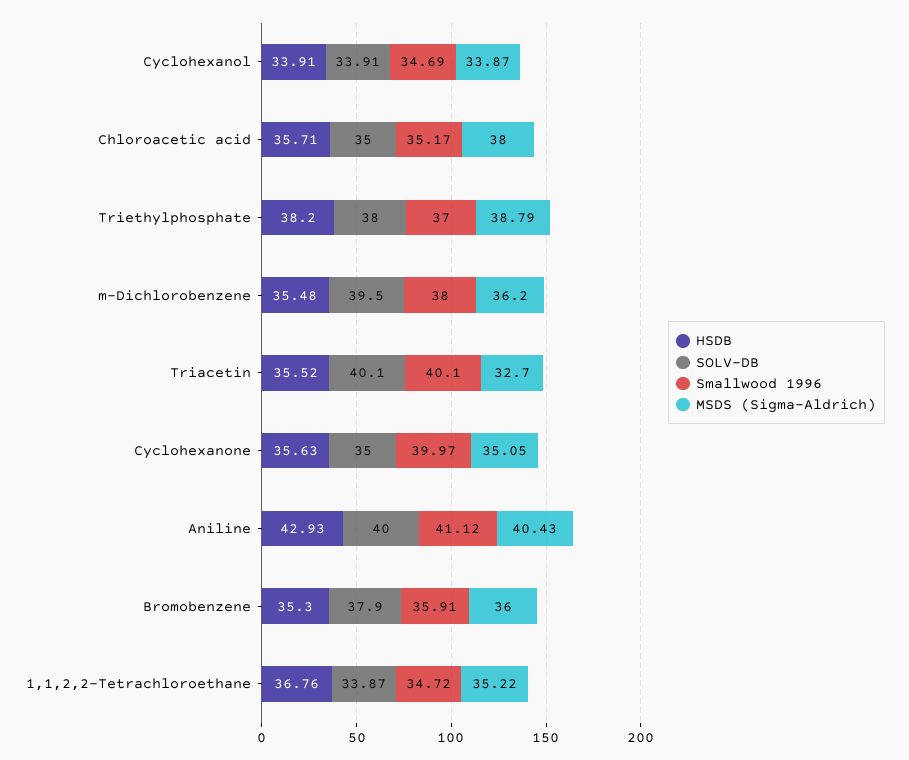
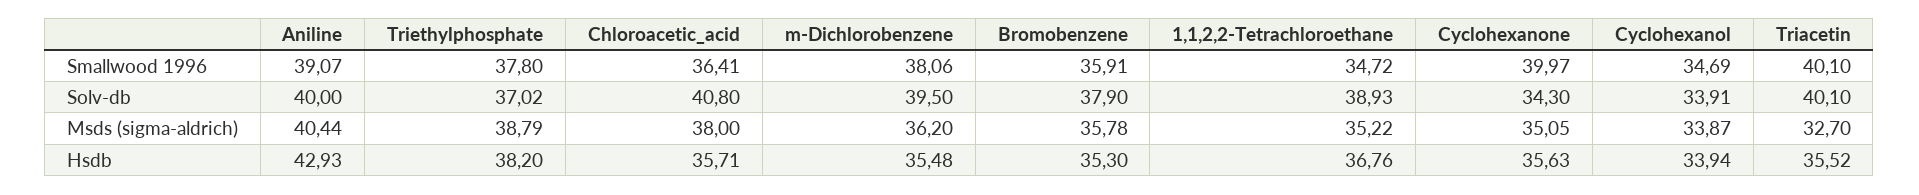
HSDB, Cyclohexanol: 33.91 -> 33.94
SOLV-DB, Chloroacetic acid: 35 -> 40.8
Smallwood 1996, Chloroacetic acid: 35.17 -> 36.41
SOLV-DB, Triethylphosphate: 38 -> 37.02
Smallwood 1996, Triethylphosphate: 37 -> 37.8
Smallwood 1996, m-Dichlorobenzene: 38 -> 38.06
SOLV-DB, Cyclohexanone: 35 -> 34.3
Smallwood 1996, Aniline: 41.12 -> 39.07
MSDS (Sigma-Aldrich), Aniline: 40.43 -> 40.44
MSDS (Sigma-Aldrich), Bromobenzene: 36 -> 35.78
SOLV-DB, 1,1,2,2-Tetrachloroethane: 33.87 -> 38.93

